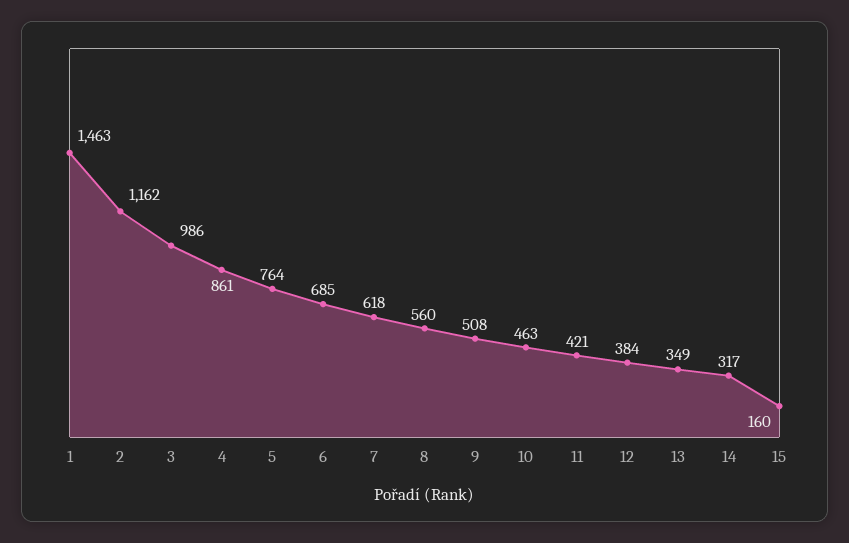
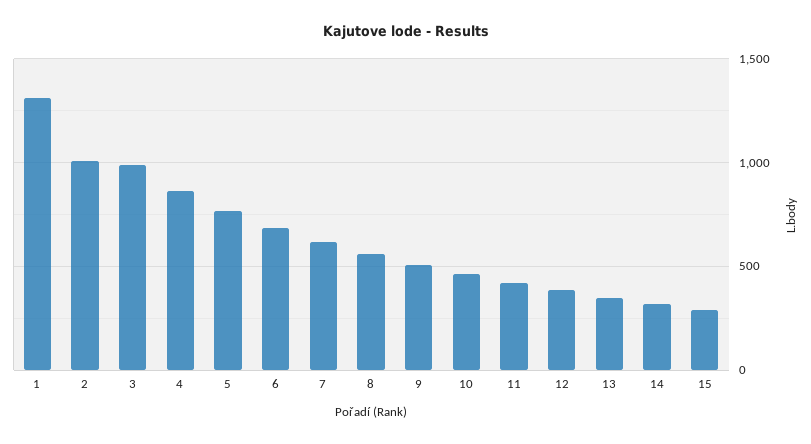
1: 1463 -> 1300
2: 1162 -> 1000
15: 160 -> 300

